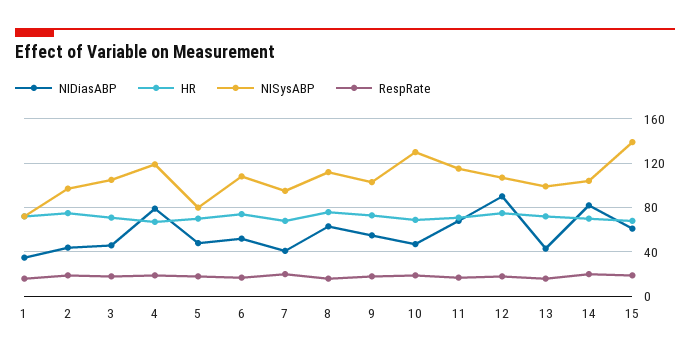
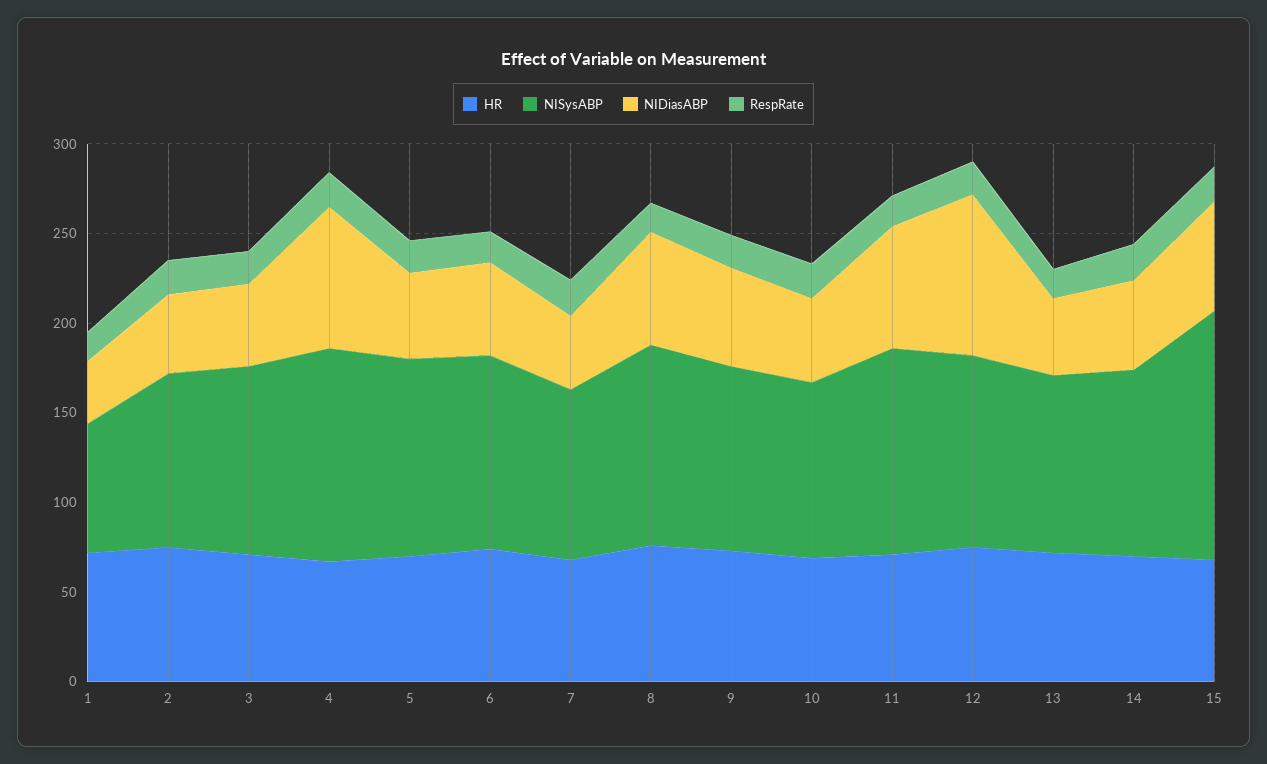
NISysABP, 5: 80 -> 110
NISysABP, 10: 130 -> 100
NIDiasABP, 14: 80 -> 50

